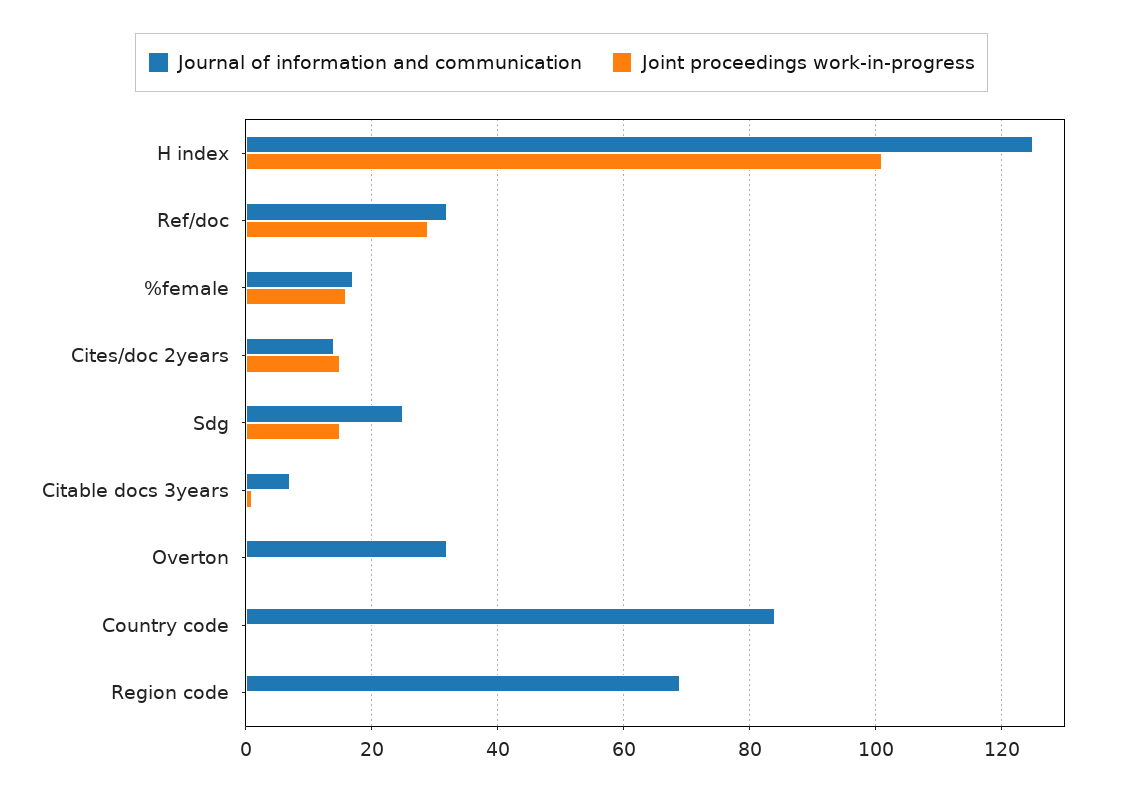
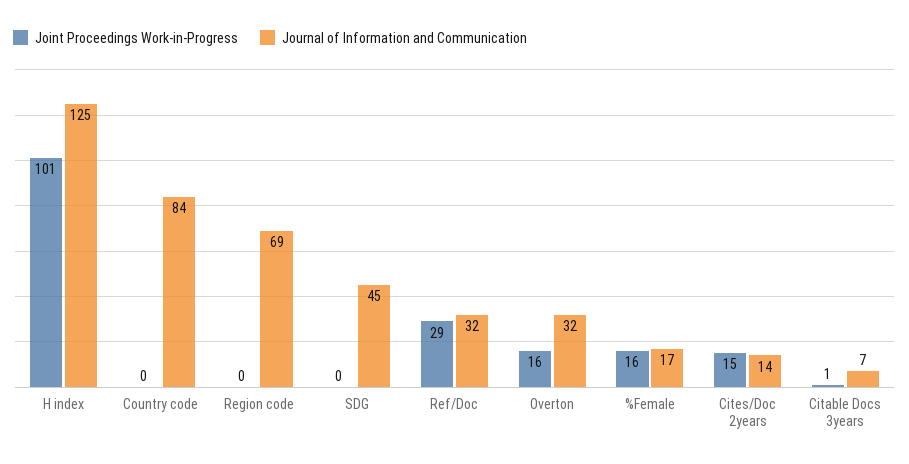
Journal of information and communication, Sdg: 25 -> 45
Joint proceedings work-in-progress, Sdg: 15 -> 0
Joint proceedings work-in-progress, Overton: 0 -> 16

